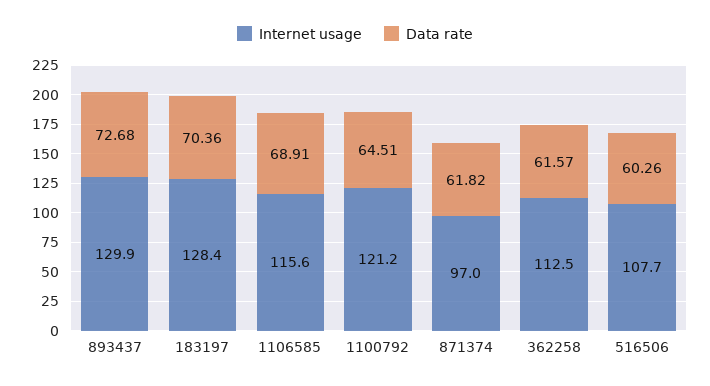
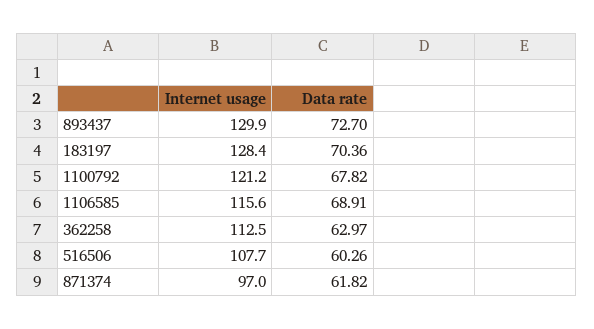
Data rate, 893437: 72.68 -> 72.7
Data rate, 1100792: 64.51 -> 67.82
Data rate, 362258: 61.57 -> 62.97

